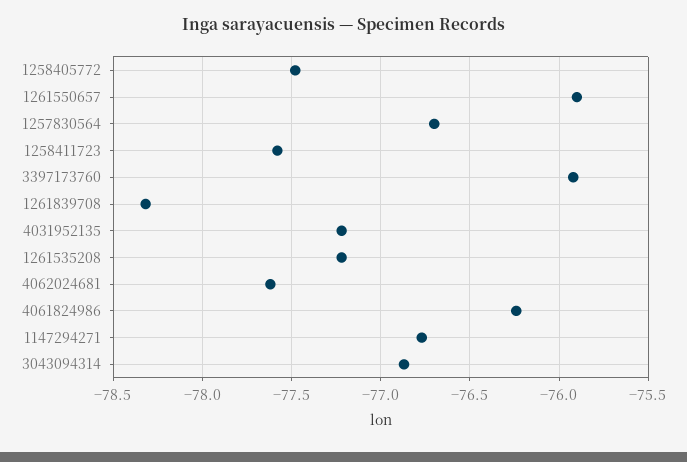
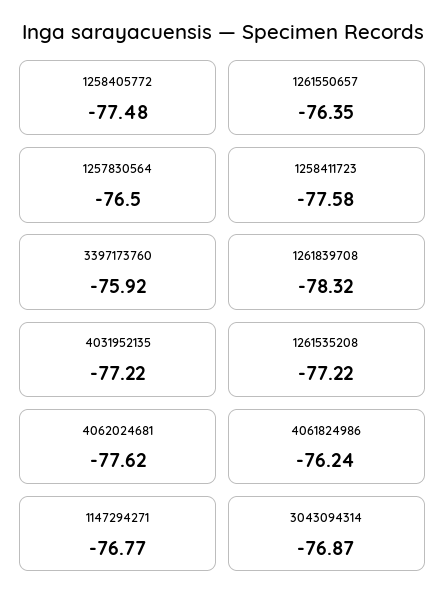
1261550657: -75.9 -> -76.35
1257830564: -76.7 -> -76.5

